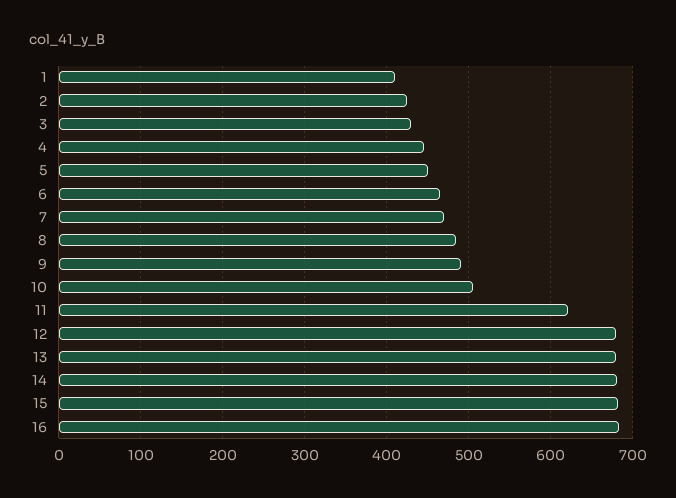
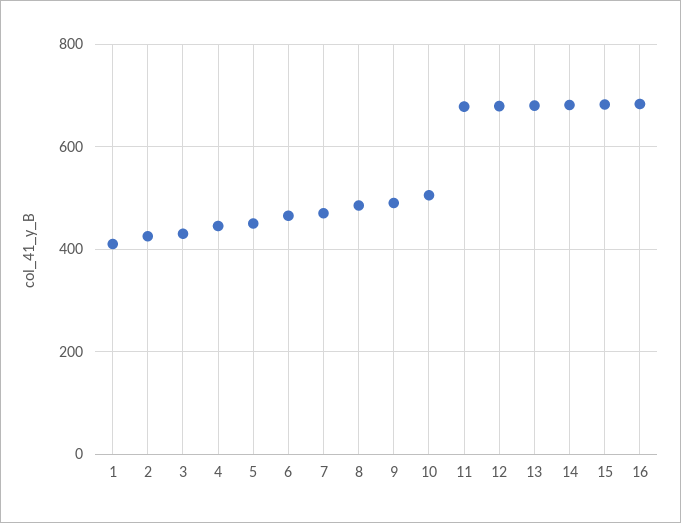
11: 620 -> 680

